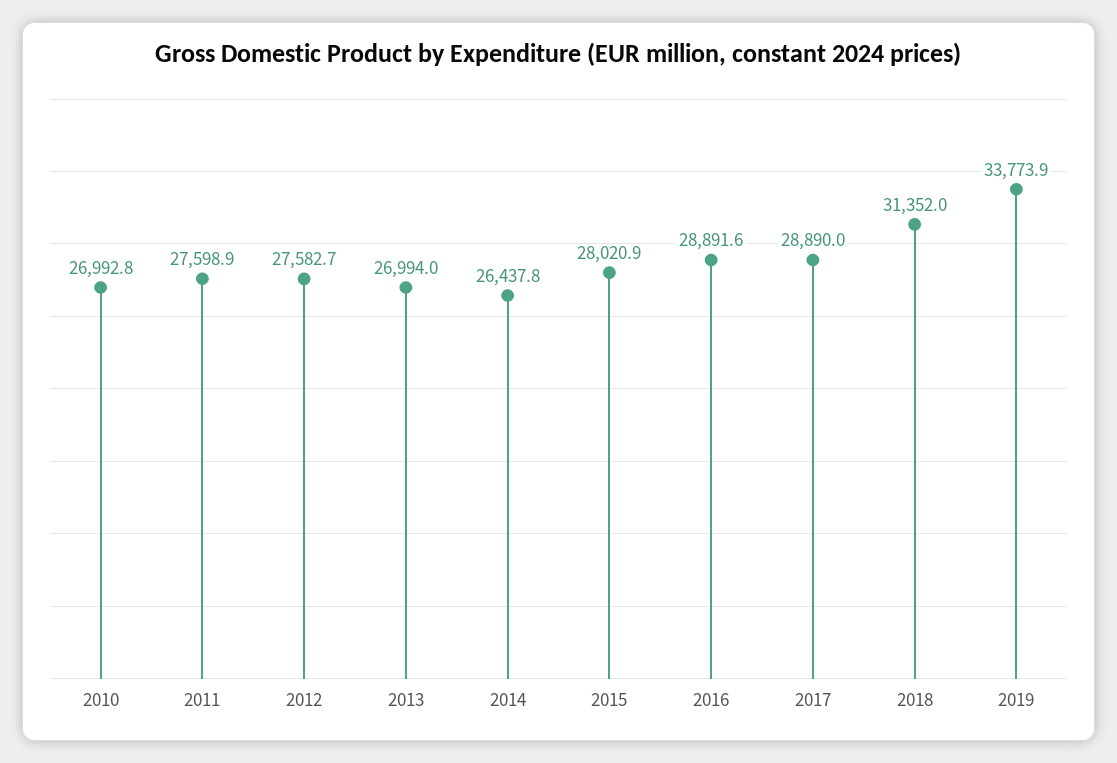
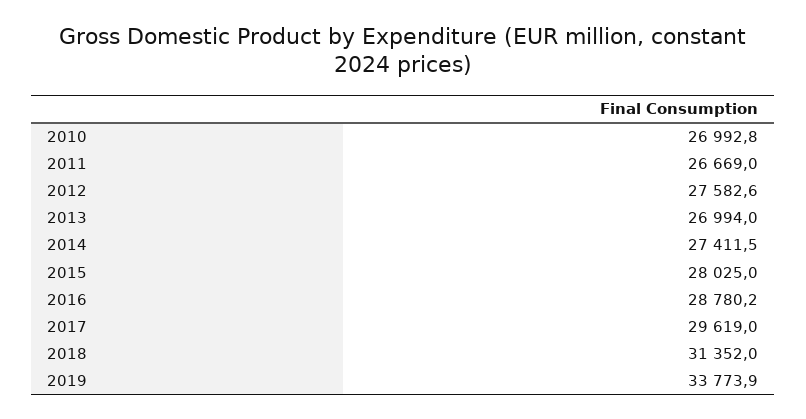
2011: 27598.9 -> 26669
2012: 27582.7 -> 27582.6
2014: 26437.8 -> 27411.5
2015: 28020.9 -> 28025
2016: 28891.6 -> 28780.2
2017: 28890 -> 29619

